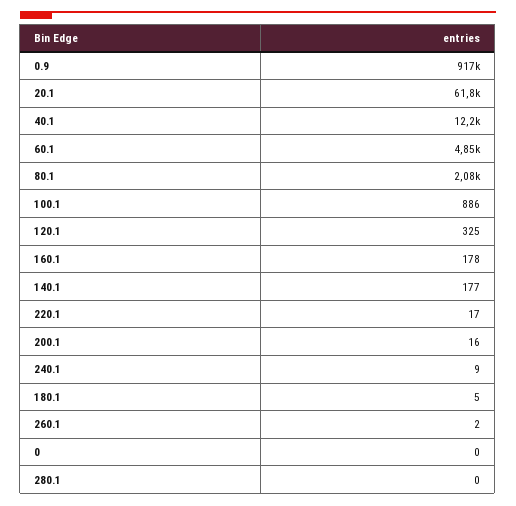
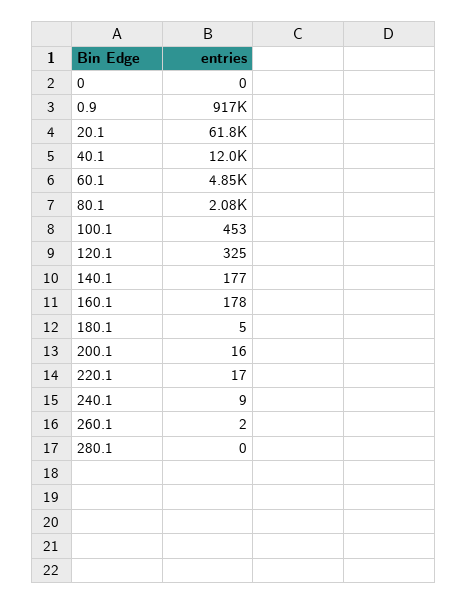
40.1: 12200 -> 12000
100.1: 886 -> 453

